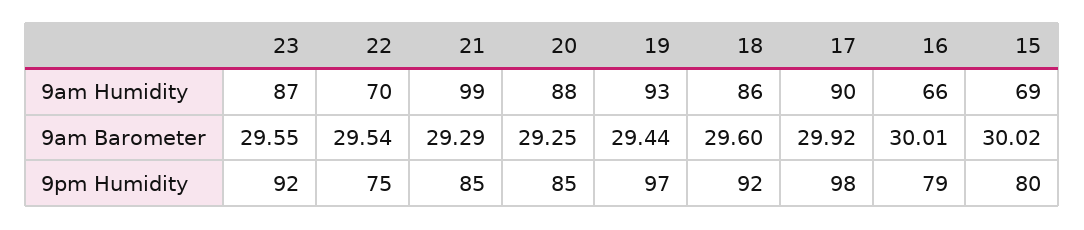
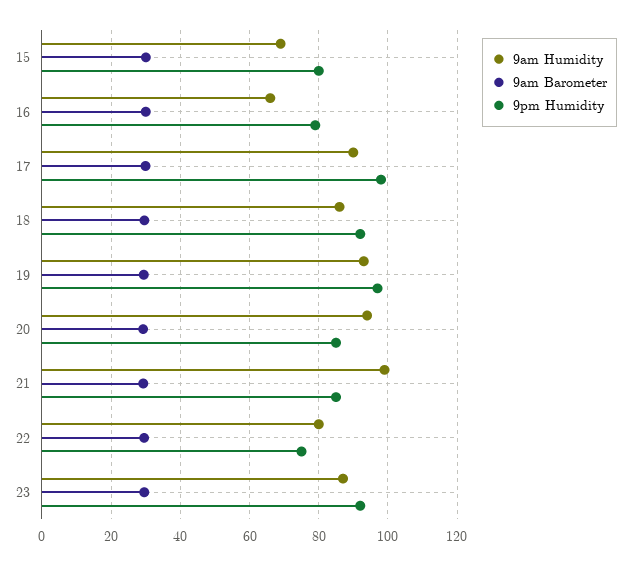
9am Humidity, 22: 70 -> 80
9am Humidity, 20: 88 -> 94

